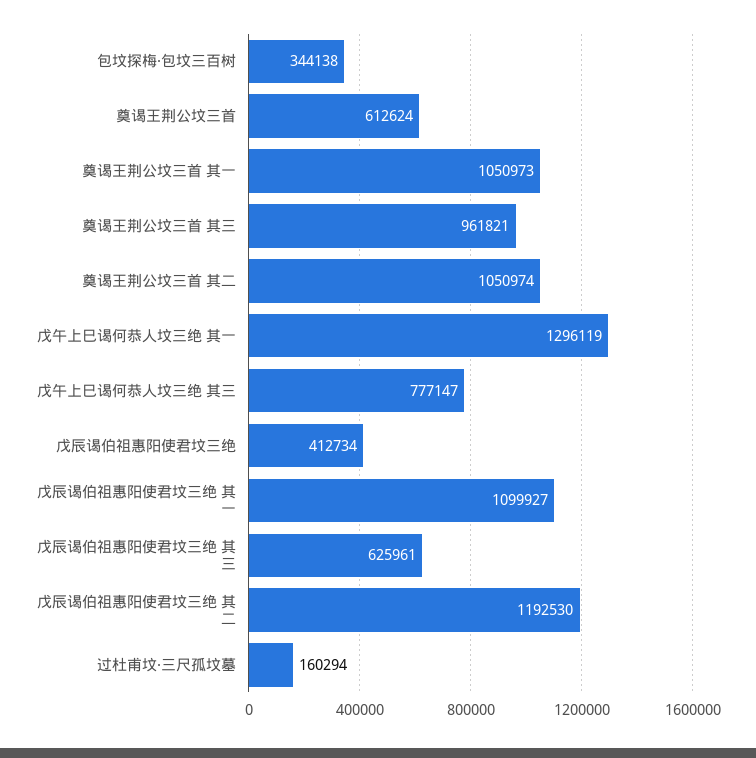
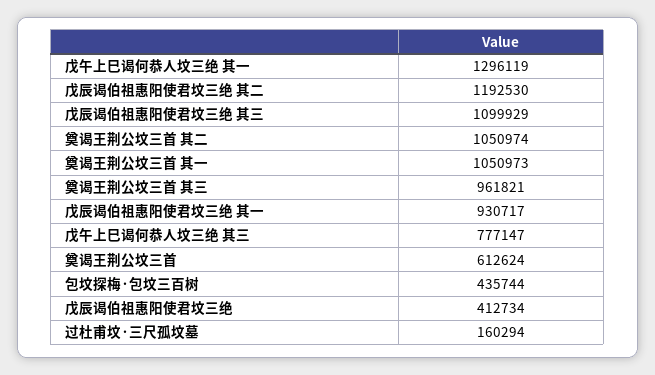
包坟探梅·包坟三百树: 344138 -> 435744
戊辰谒伯祖惠阳使君坟三绝 其一: 1099927 -> 930717
戊辰谒伯祖惠阳使君坟三绝 其三: 625961 -> 1099929

